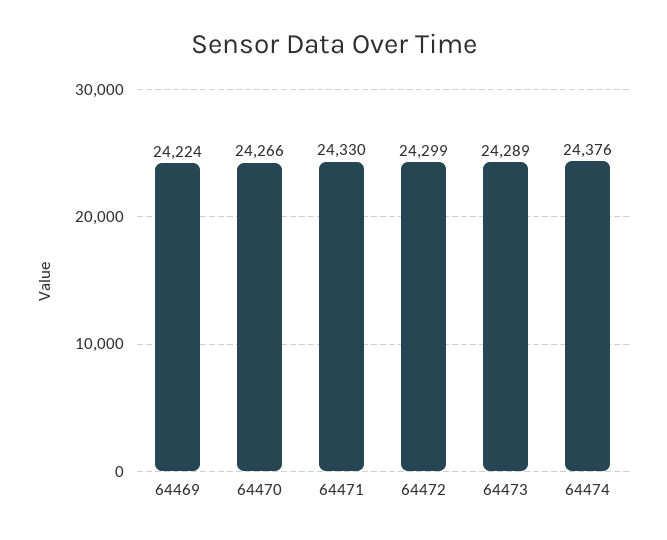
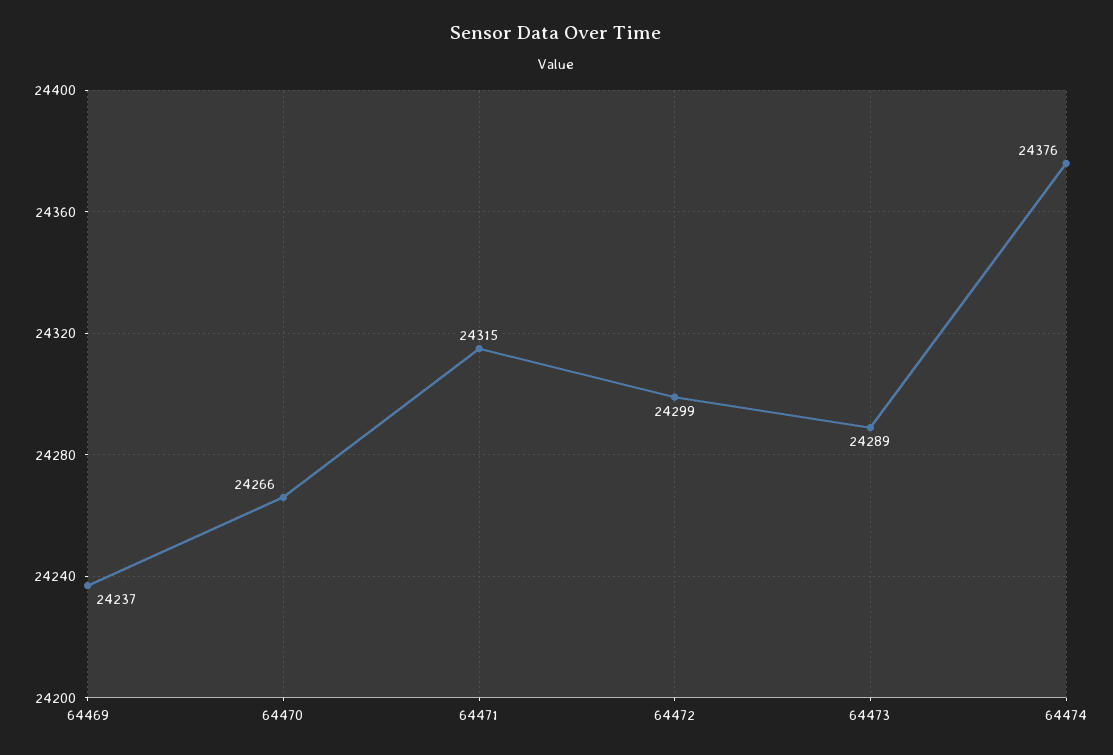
64469: 24224 -> 24237
64471: 24330 -> 24315

